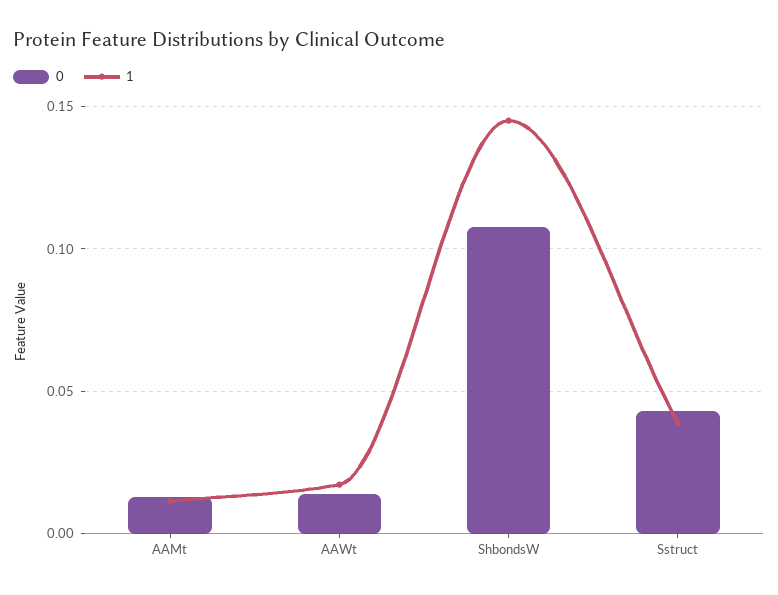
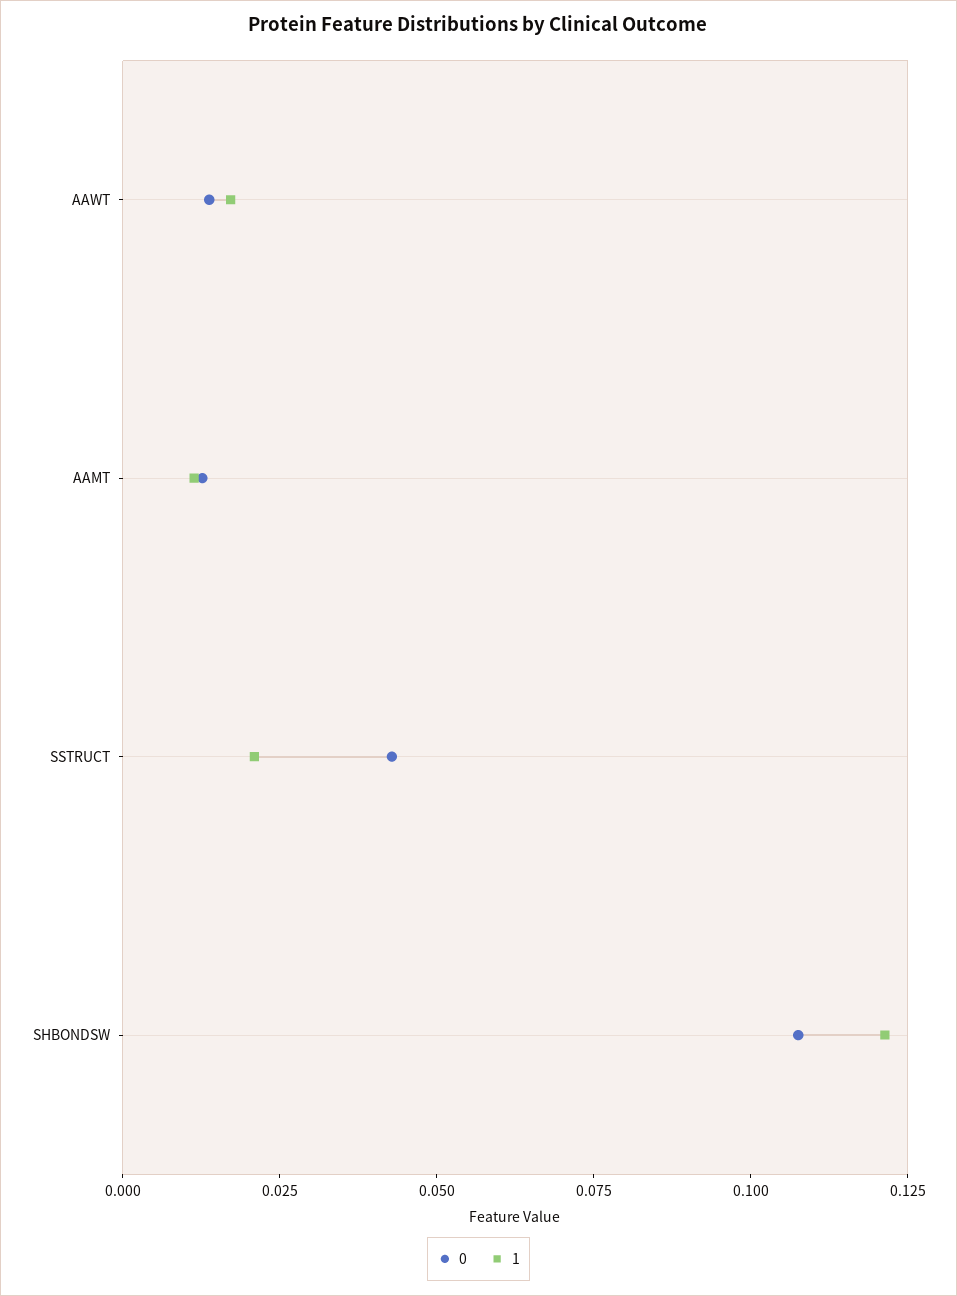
1, ShbondsW: 0.145 -> 0.12
1, Sstruct: 0.04 -> 0.02

